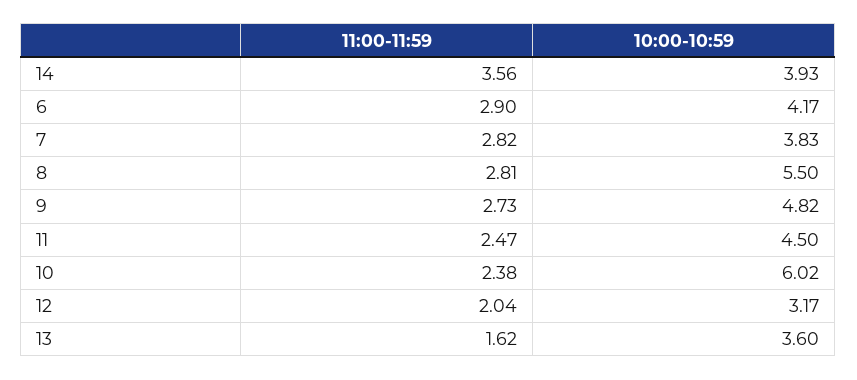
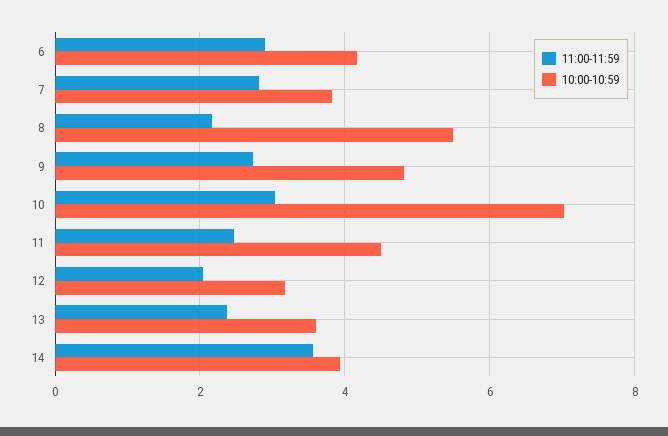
11:00-11:59, 8: 2.81 -> 2.2
11:00-11:59, 10: 2.38 -> 3
10:00-10:59, 10: 6.02 -> 7
11:00-11:59, 13: 1.62 -> 2.4

